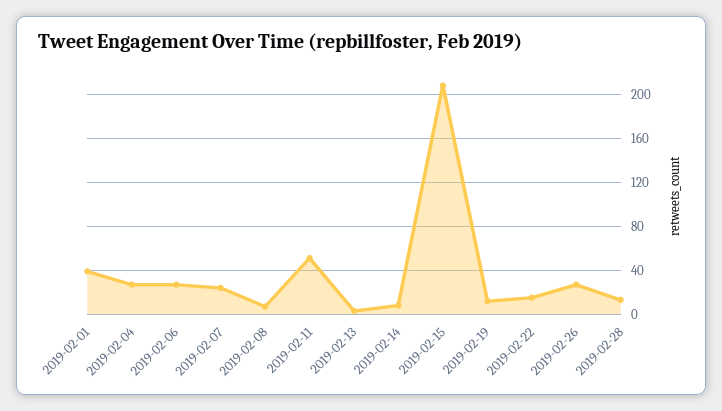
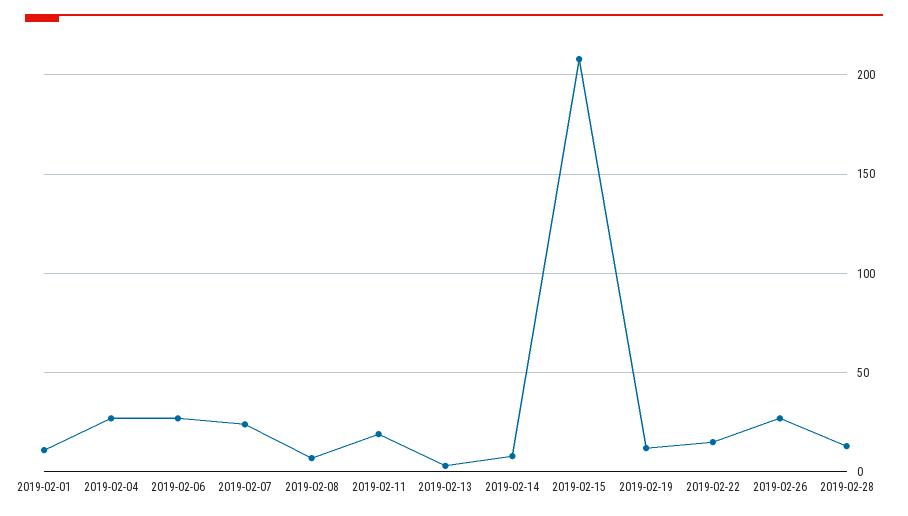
2019-02-01: 40 -> 10
2019-02-11: 50 -> 20

